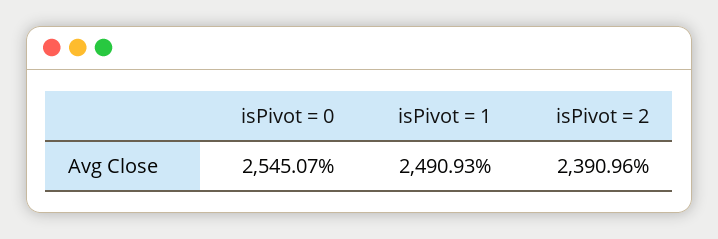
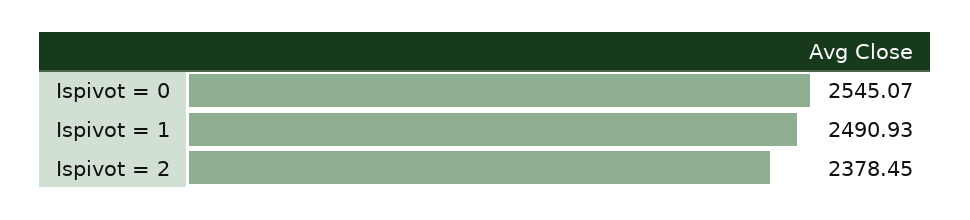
isPivot = 2: 2390.96 -> 2378.45

